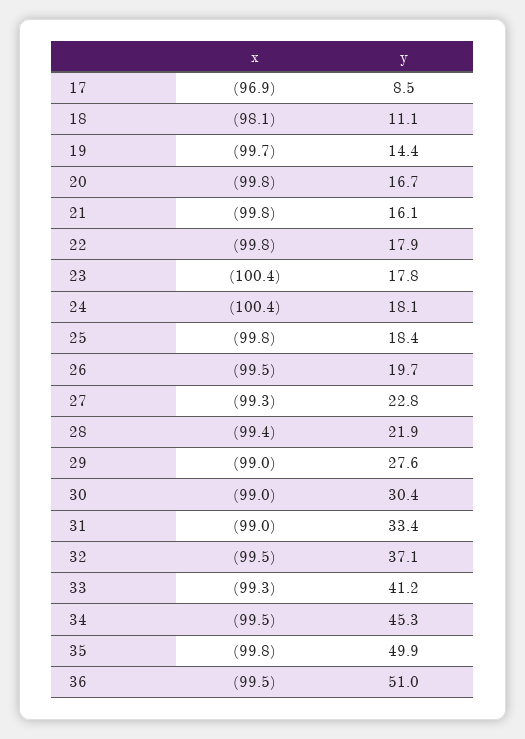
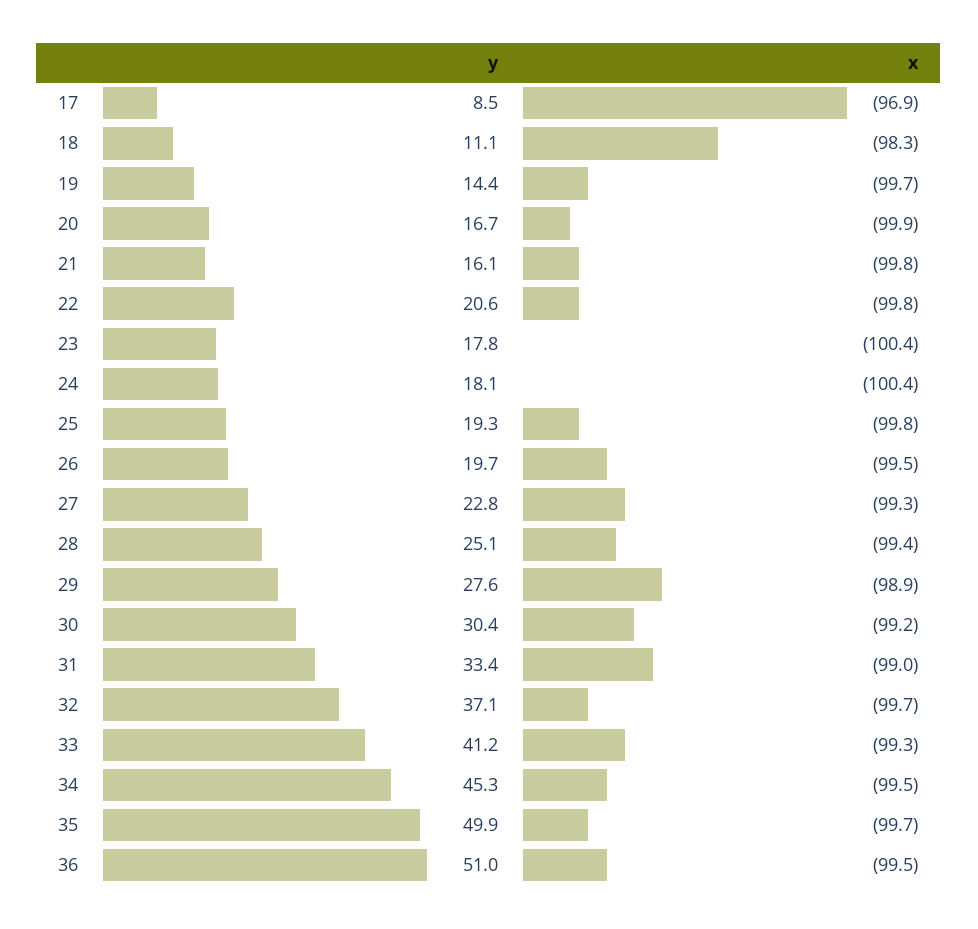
x, 18: -98.1 -> -98.3
x, 20: -99.8 -> -99.9
y, 22: 17.9 -> 20.6
y, 25: 18.4 -> 19.3
y, 28: 21.9 -> 25.1
x, 29: -99 -> -98.9
x, 30: -99 -> -99.2
x, 32: -99.5 -> -99.7
x, 35: -99.8 -> -99.7

